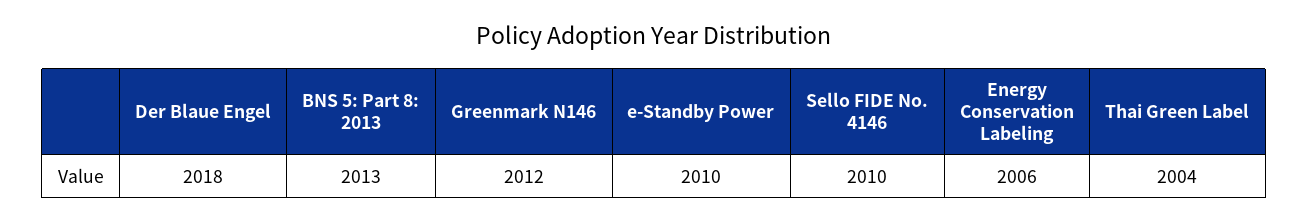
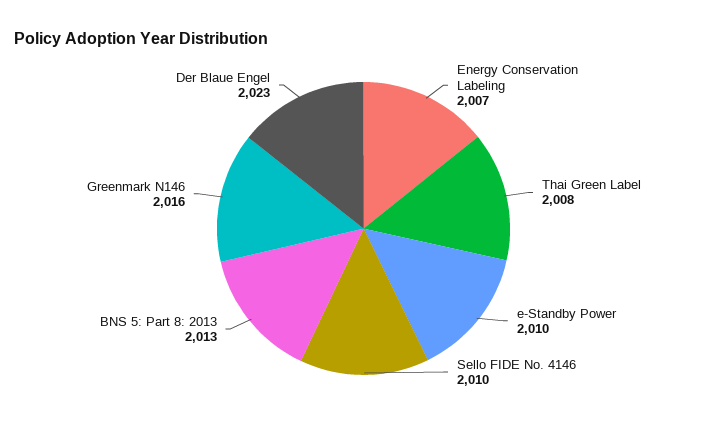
Der Blaue Engel: 2018 -> 2023
Greenmark N146: 2012 -> 2016
Energy Conservation Labeling: 2006 -> 2007
Thai Green Label: 2004 -> 2008

